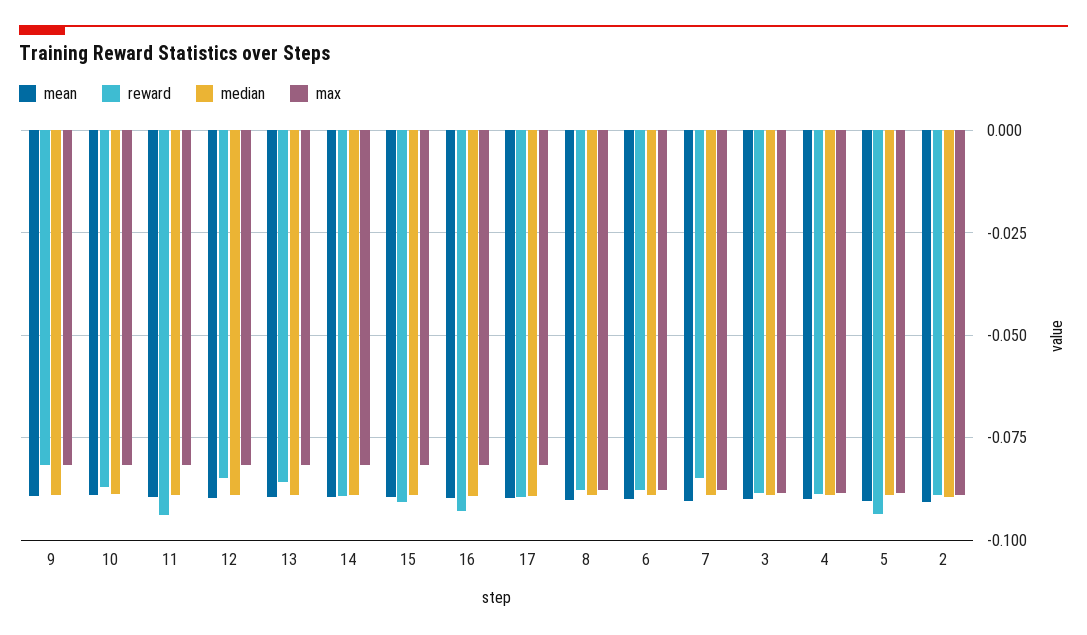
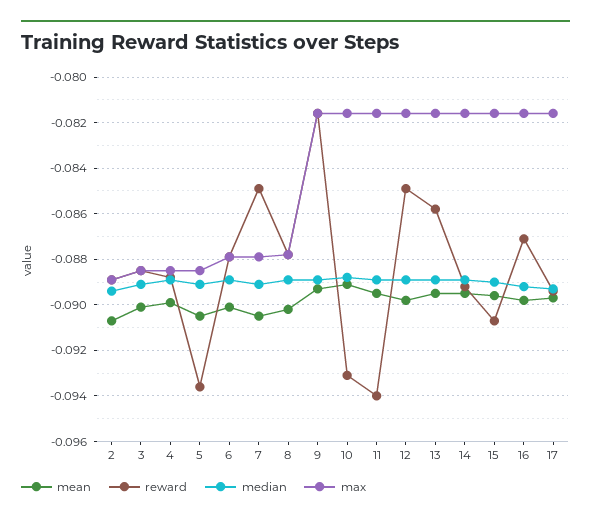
reward, 10: -0.0875 -> -0.093
reward, 16: -0.0925 -> -0.087

